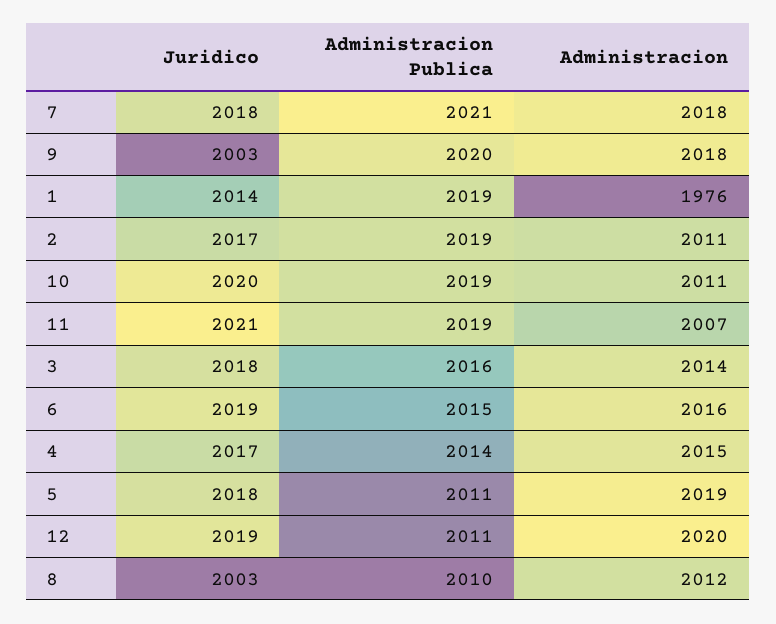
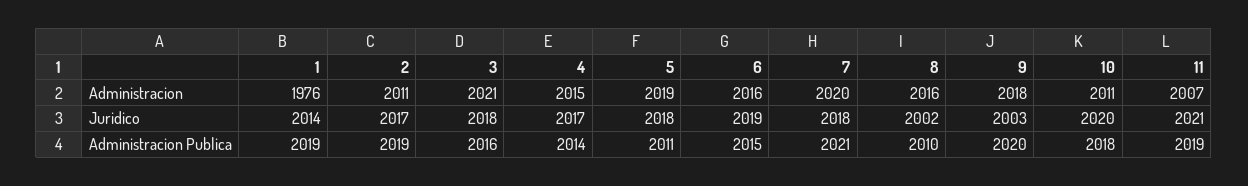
Administracion, 7: 2018 -> 2020
Administracion Publica, 10: 2019 -> 2018
Administracion, 3: 2014 -> 2021
Juridico, 12: 2019 -> none
Administracion Publica, 12: 2011 -> none
Administracion, 12: 2020 -> none
Juridico, 8: 2003 -> 2002
Administracion, 8: 2012 -> 2016

